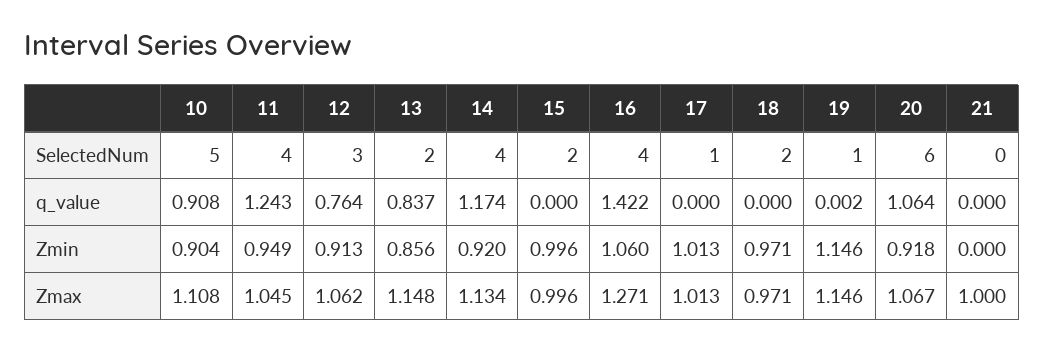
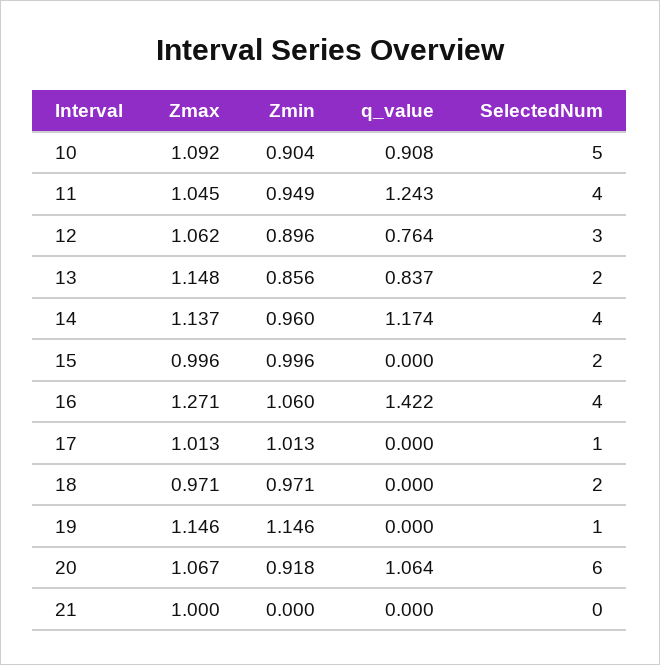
19, q_value: 0.002 -> 0
12, Zmin: 0.913 -> 0.896
14, Zmin: 0.92 -> 0.96
10, Zmax: 1.108 -> 1.092
14, Zmax: 1.134 -> 1.137

